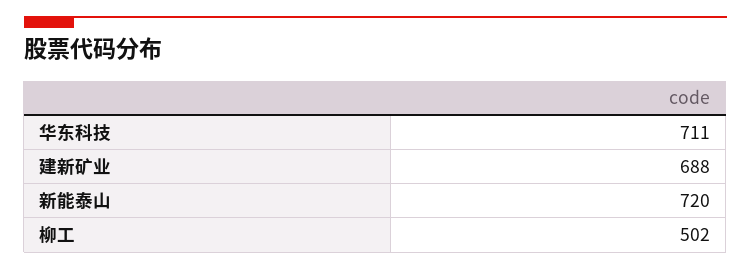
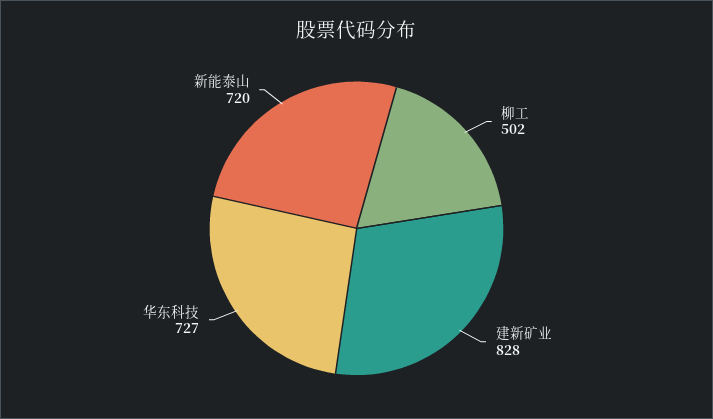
华东科技: 711 -> 727
建新矿业: 688 -> 828

